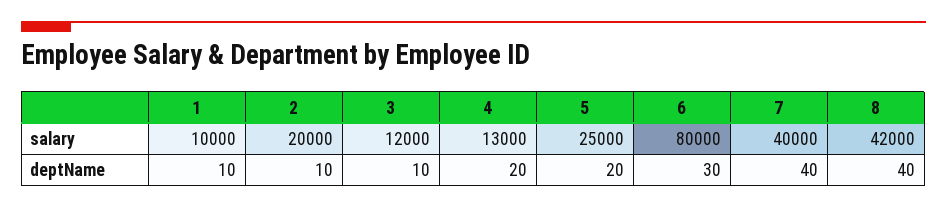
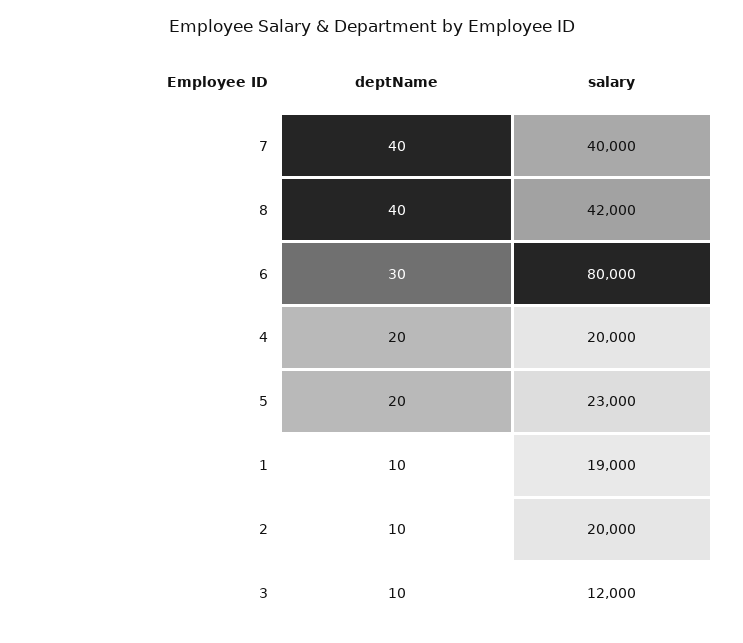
1, salary: 10000 -> 19000
4, salary: 13000 -> 20000
5, salary: 25000 -> 23000

